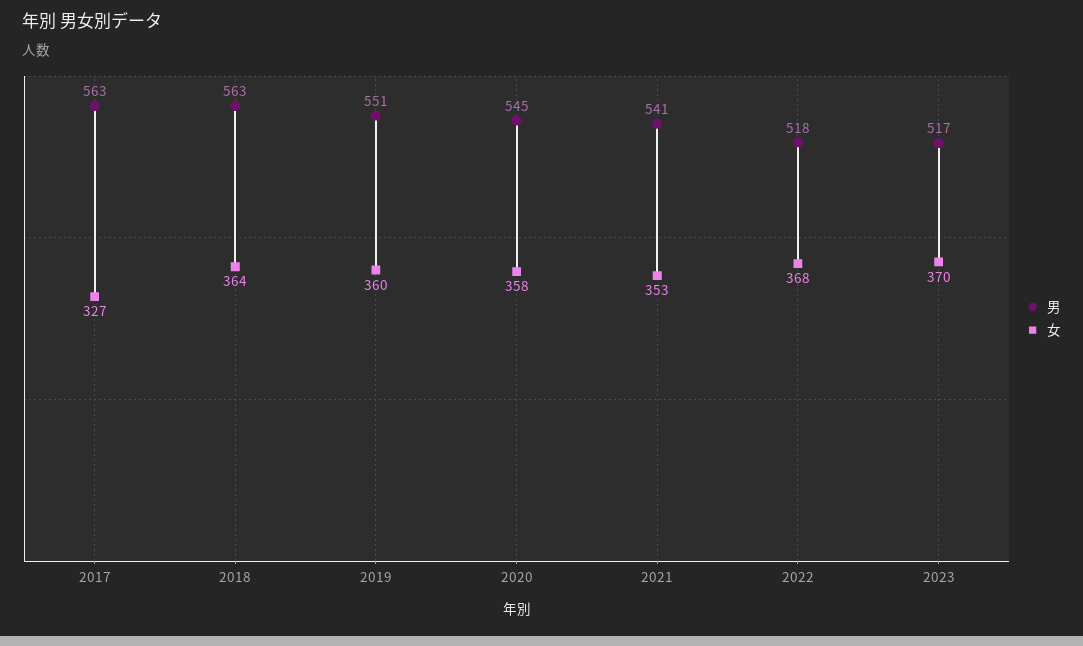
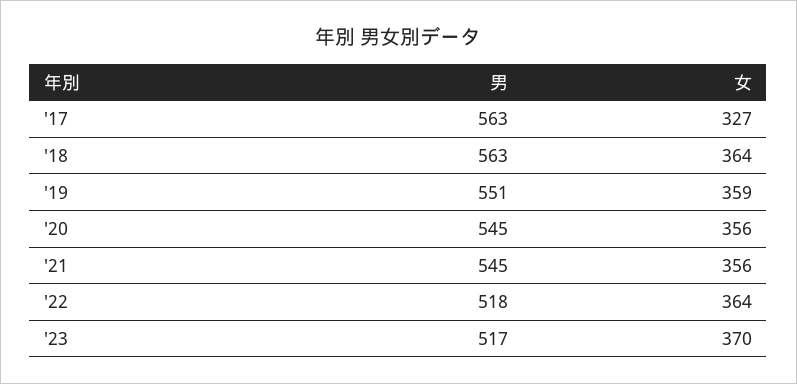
女, 2019: 360 -> 359
女, 2020: 358 -> 356
男, 2021: 541 -> 545
女, 2021: 353 -> 356
女, 2022: 368 -> 364

